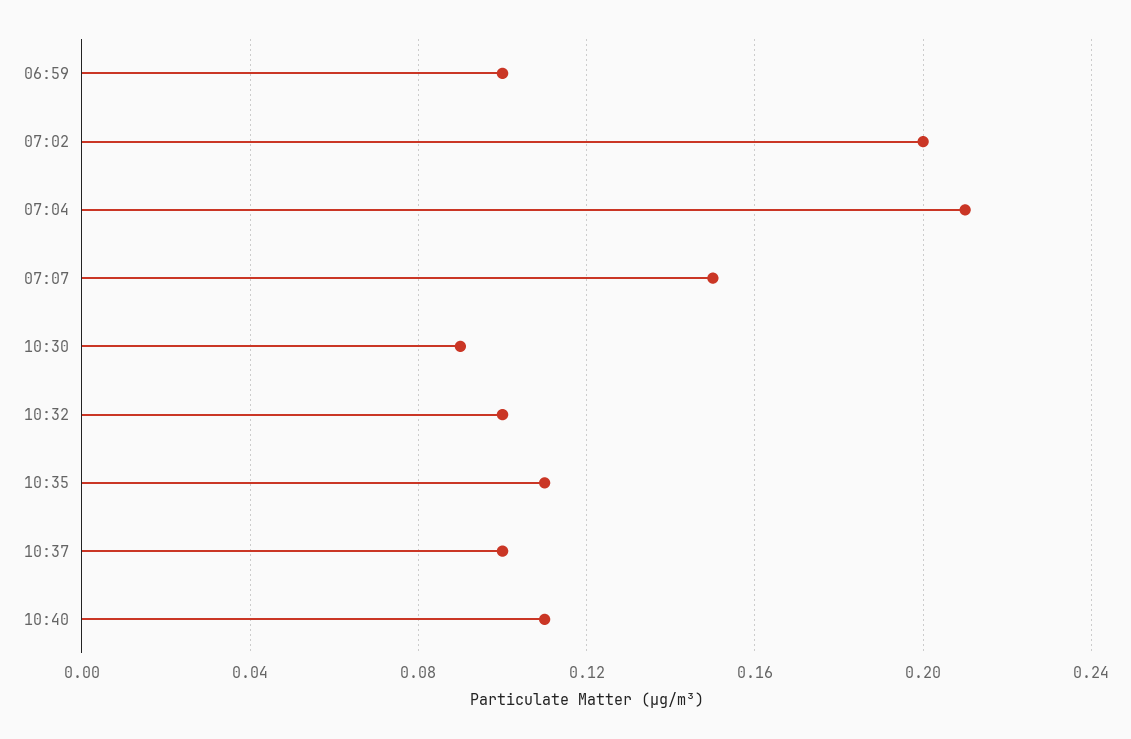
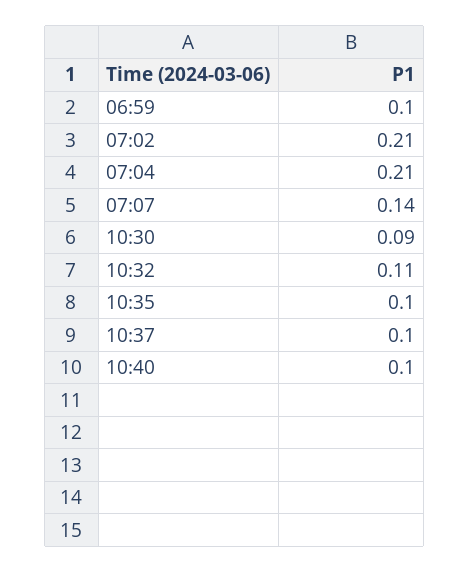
07:02: 0.2 -> 0.21
07:07: 0.15 -> 0.14
10:32: 0.1 -> 0.11
10:35: 0.11 -> 0.1
10:40: 0.11 -> 0.1

